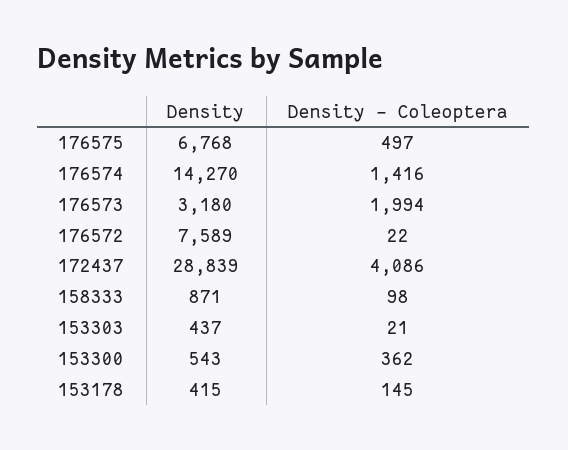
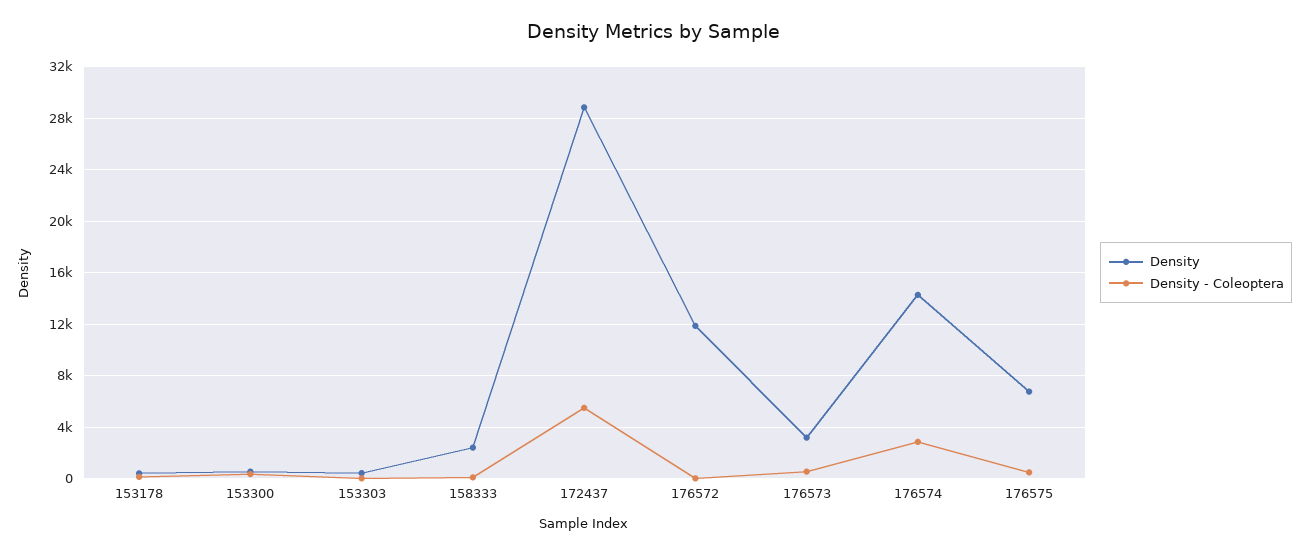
Density - Coleoptera, 176574: 1416 -> 3000
Density - Coleoptera, 176573: 1994 -> 500
Density, 176572: 7589 -> 12000
Density - Coleoptera, 172437: 4086 -> 5500
Density, 158333: 871 -> 2500

